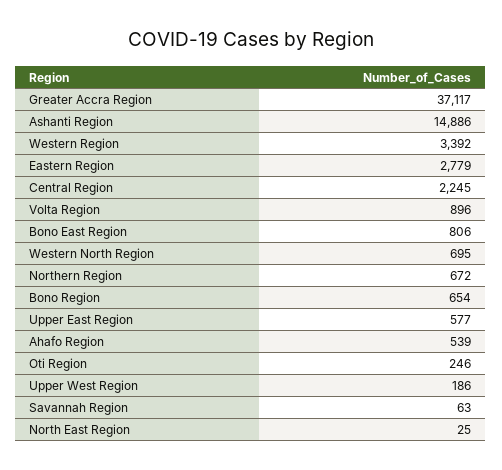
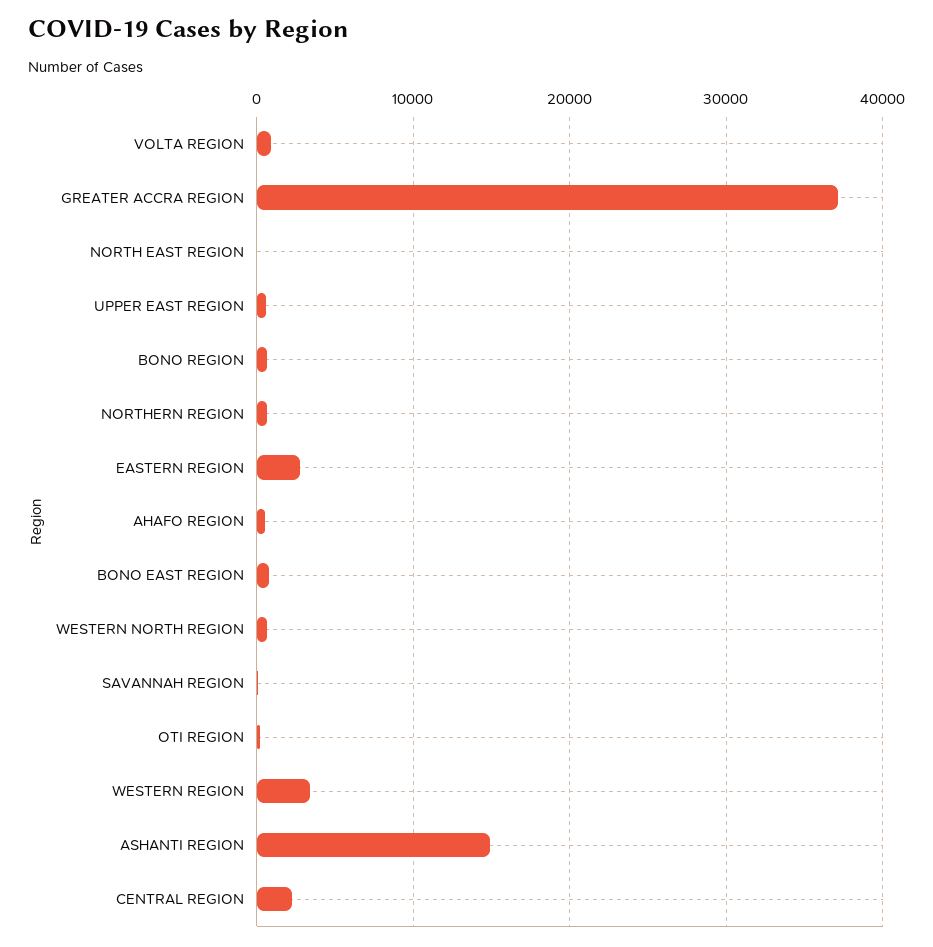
Upper West Region: 186 -> none

